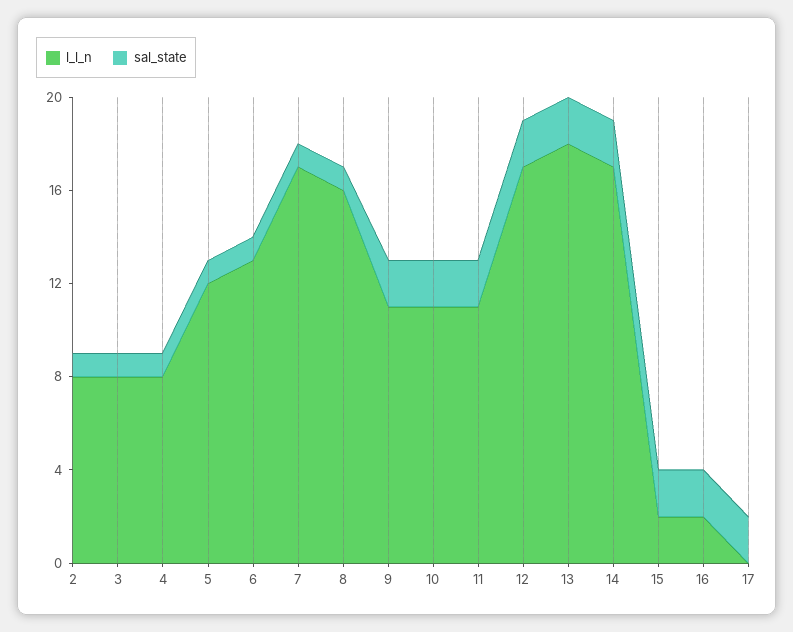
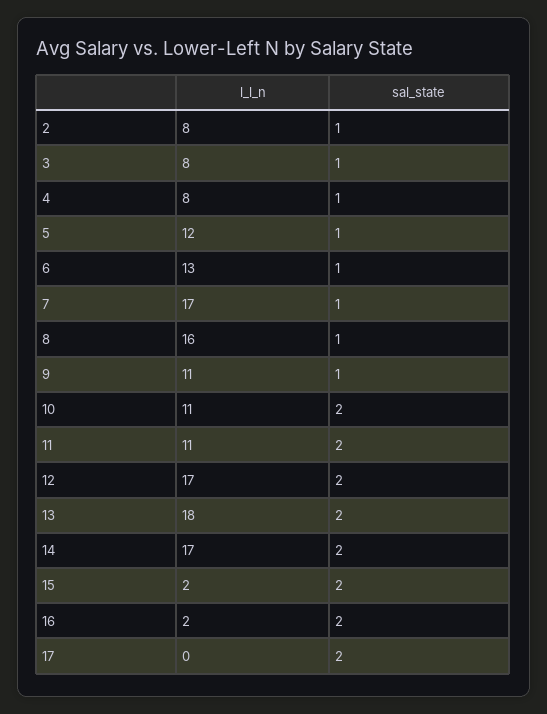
sal_state, 9: 2 -> 1

